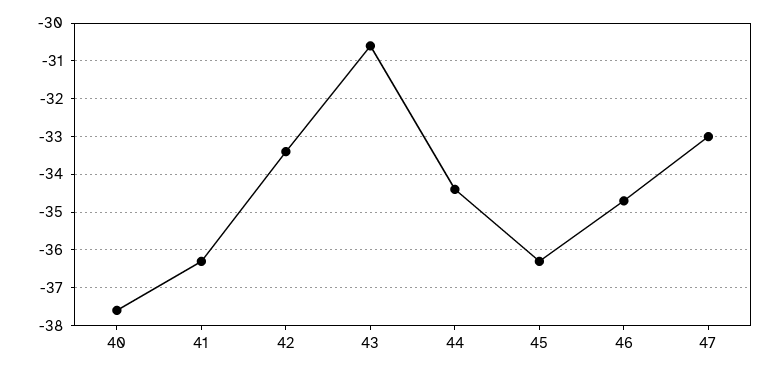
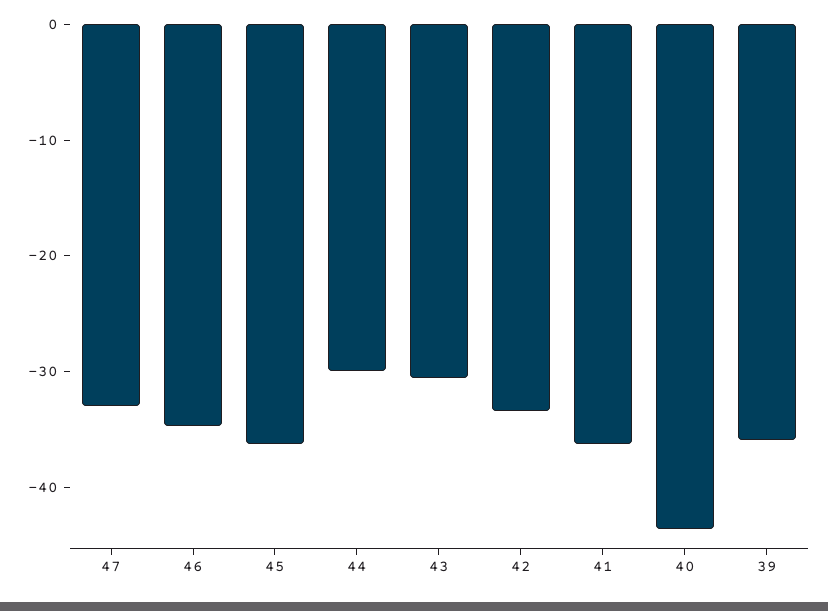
40: -37.5 -> -44
44: -34.5 -> -30
39: none -> -36

